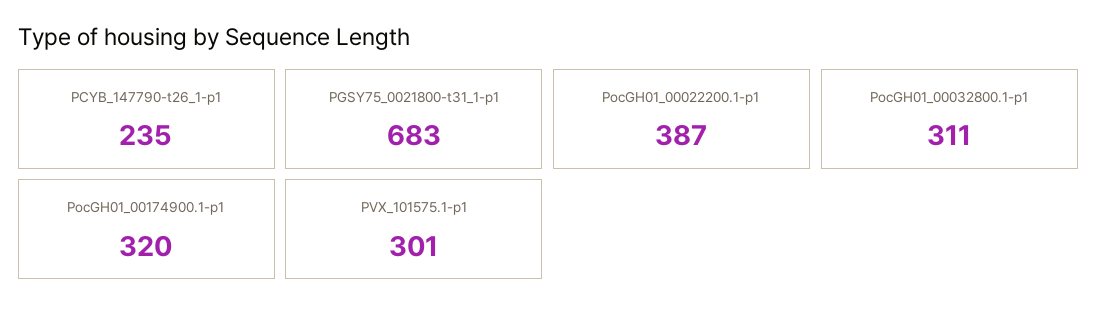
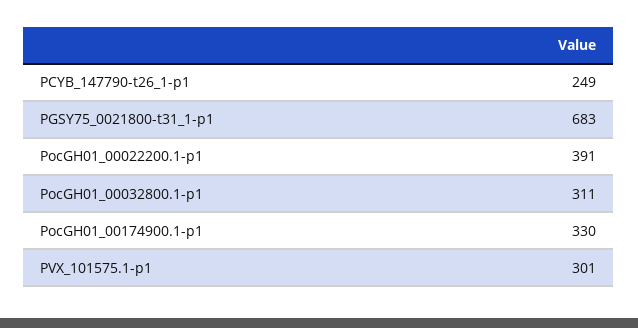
PCYB_147790-t26_1-p1: 235 -> 249
PocGH01_00022200.1-p1: 387 -> 391
PocGH01_00174900.1-p1: 320 -> 330

